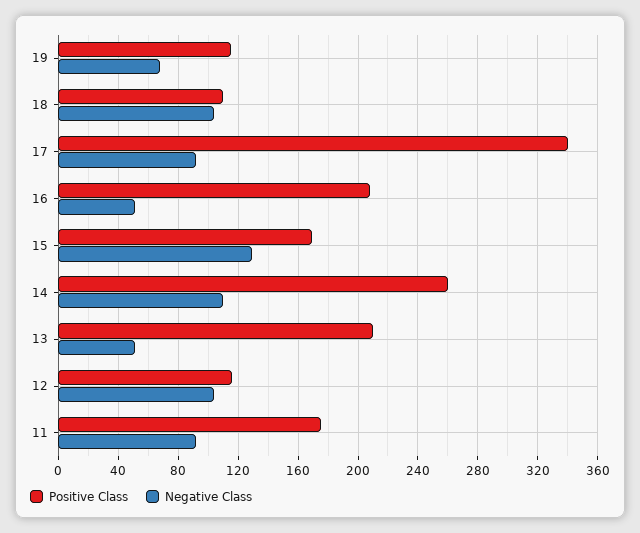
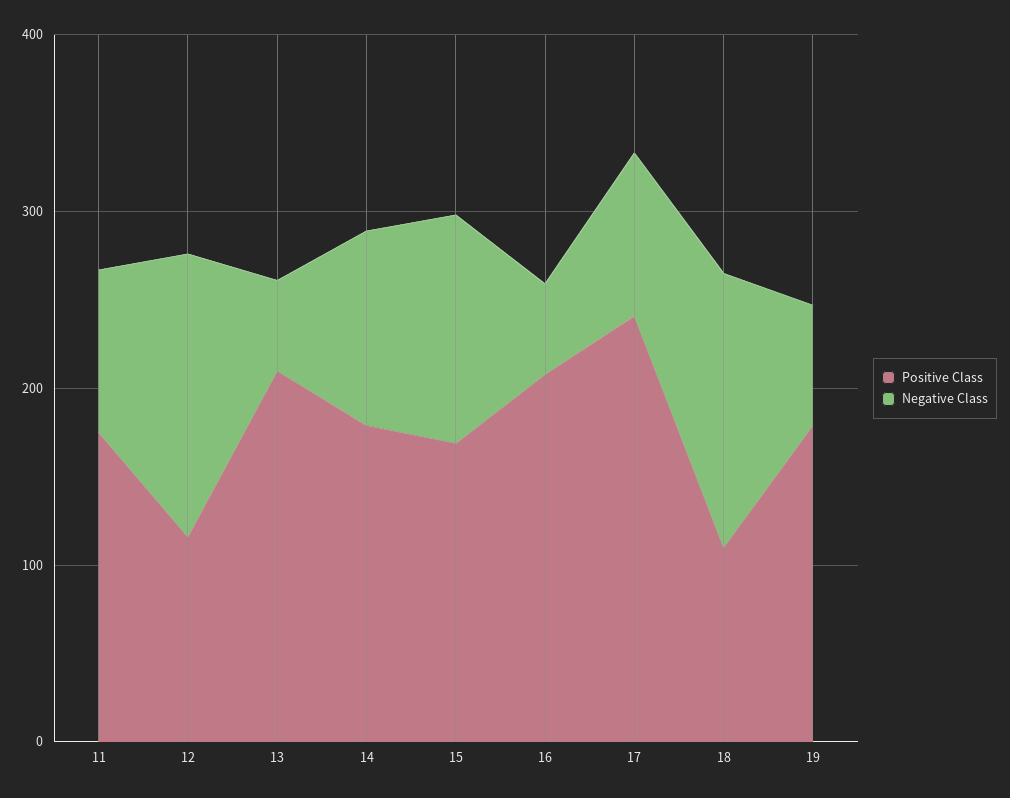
Positive Class, 19: 115 -> 180
Negative Class, 18: 105 -> 160
Positive Class, 17: 340 -> 240
Positive Class, 14: 260 -> 180
Negative Class, 12: 105 -> 160

